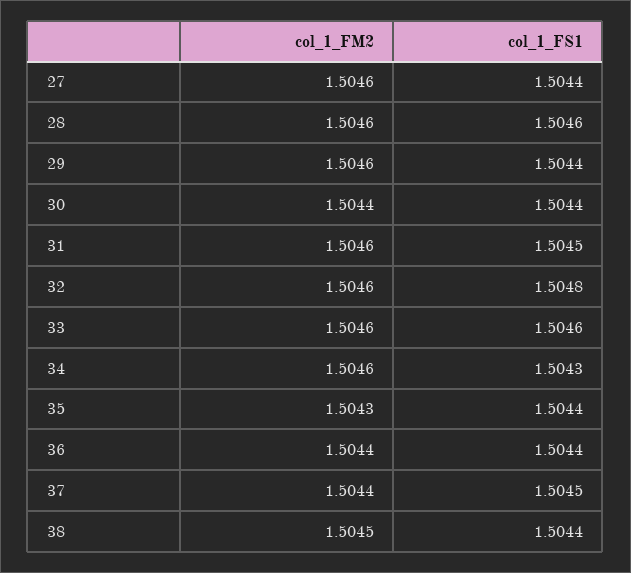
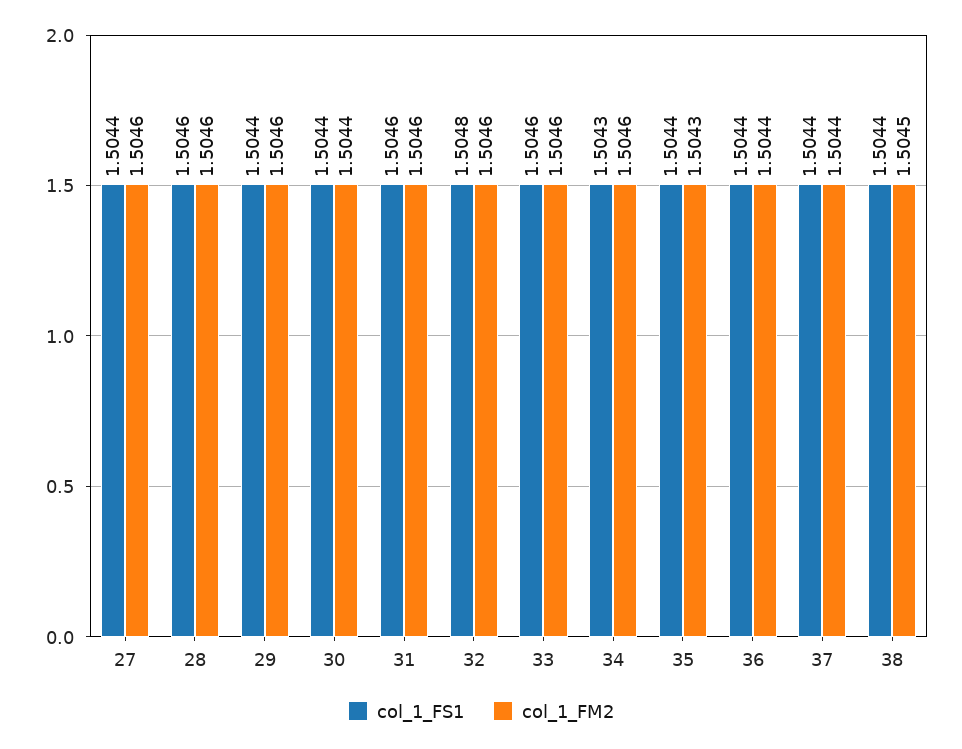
col_1_FS1, 31: 1.5045 -> 1.5046
col_1_FS1, 37: 1.5045 -> 1.5044

